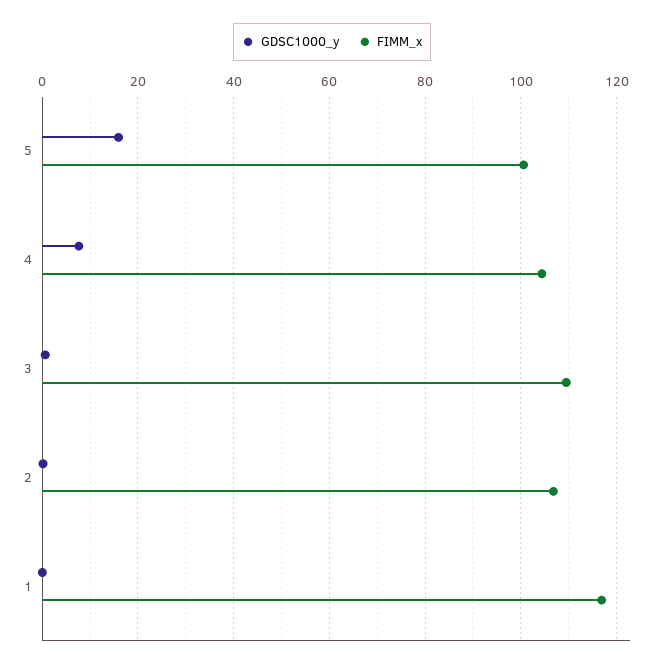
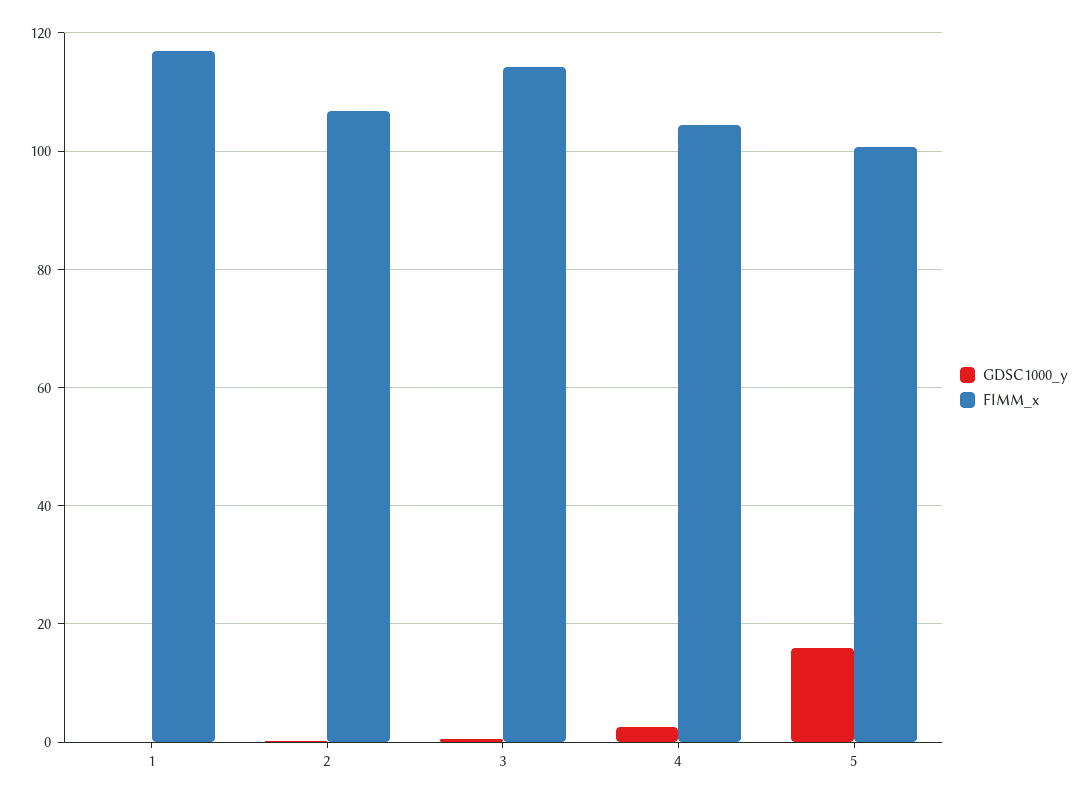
GDSC1000_y, 4: 8 -> 2
FIMM_x, 3: 110 -> 114

